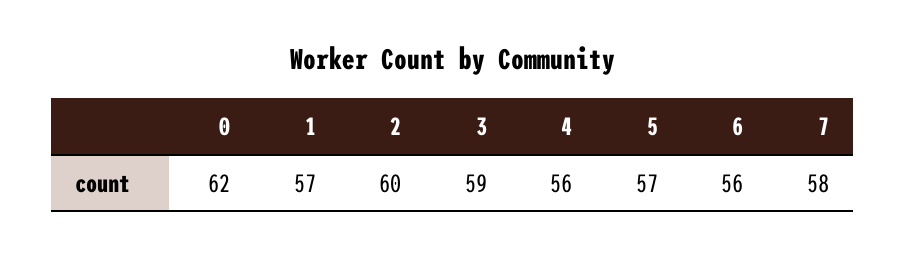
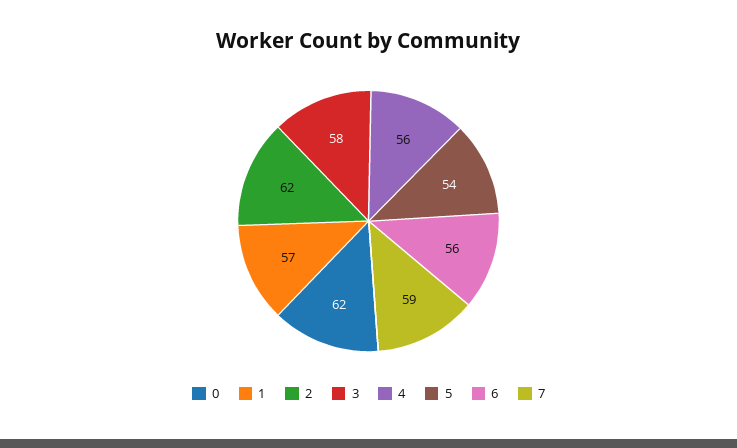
2: 60 -> 62
3: 59 -> 58
5: 57 -> 54
7: 58 -> 59

